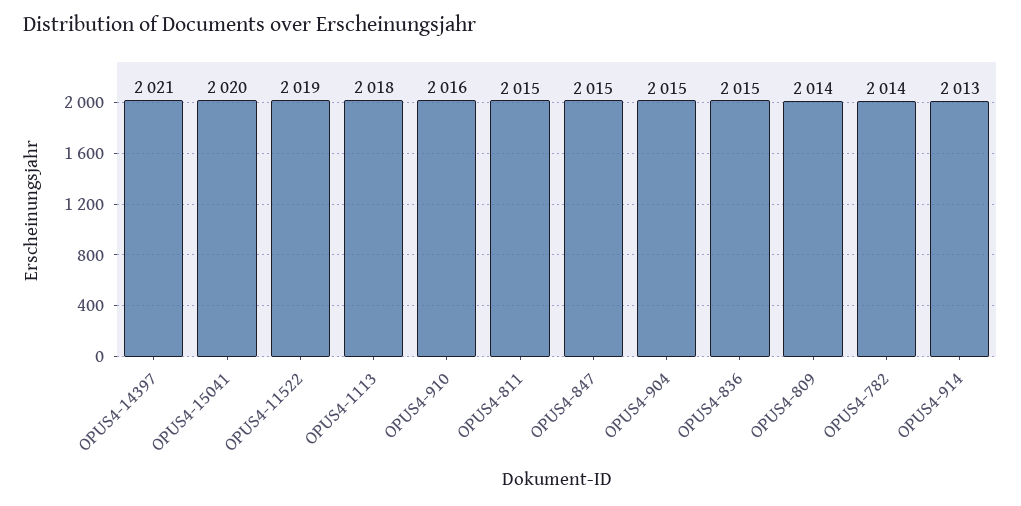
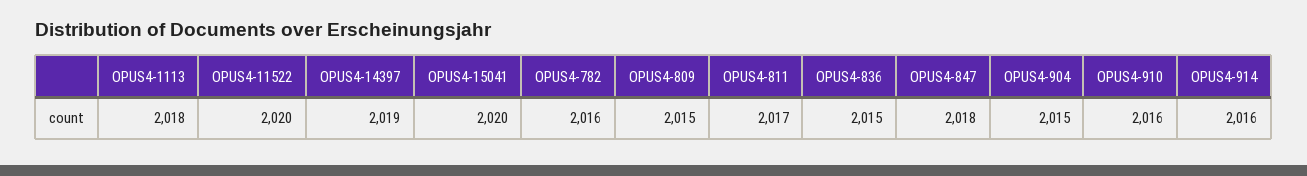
OPUS4-14397: 2021 -> 2019
OPUS4-11522: 2019 -> 2020
OPUS4-811: 2015 -> 2017
OPUS4-847: 2015 -> 2018
OPUS4-809: 2014 -> 2015
OPUS4-782: 2014 -> 2016
OPUS4-914: 2013 -> 2016

